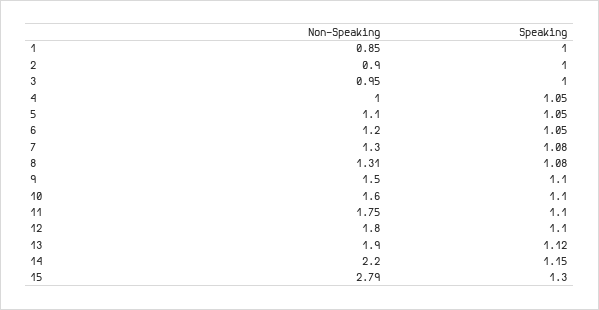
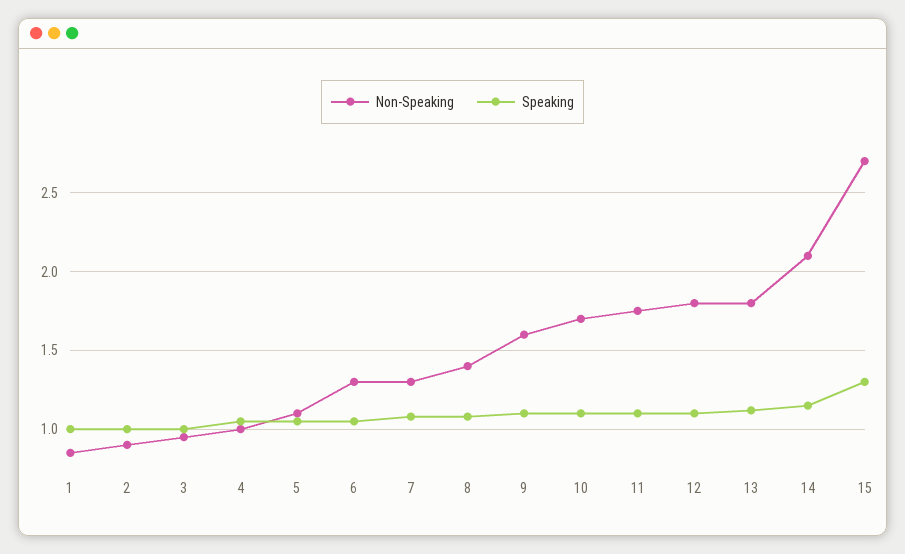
Non-Speaking, 6: 1.2 -> 1.3
Non-Speaking, 8: 1.31 -> 1.4
Non-Speaking, 9: 1.5 -> 1.6
Non-Speaking, 10: 1.6 -> 1.7
Non-Speaking, 13: 1.9 -> 1.8
Non-Speaking, 14: 2.2 -> 2.1
Non-Speaking, 15: 2.79 -> 2.7

